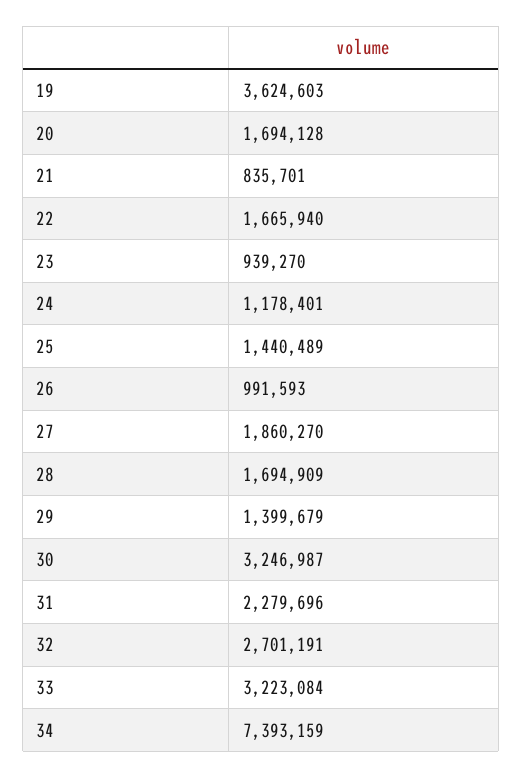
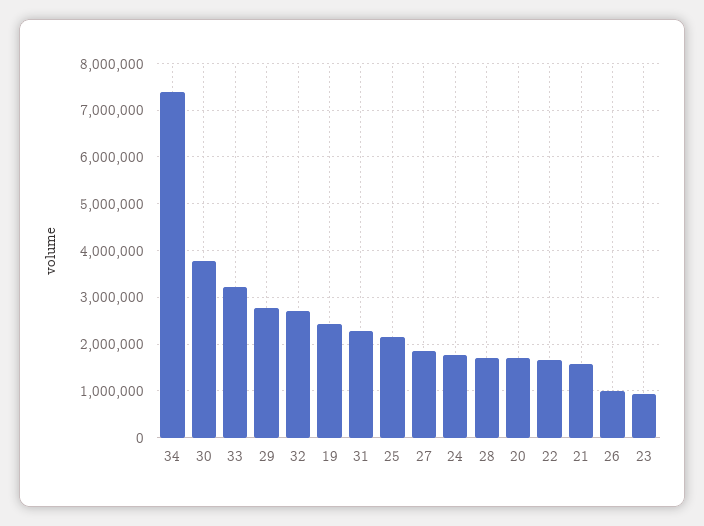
19: 3624603 -> 2400000
21: 835701 -> 1600000
24: 1178401 -> 1800000
25: 1440489 -> 2200000
29: 1399679 -> 2800000
30: 3246987 -> 3800000

